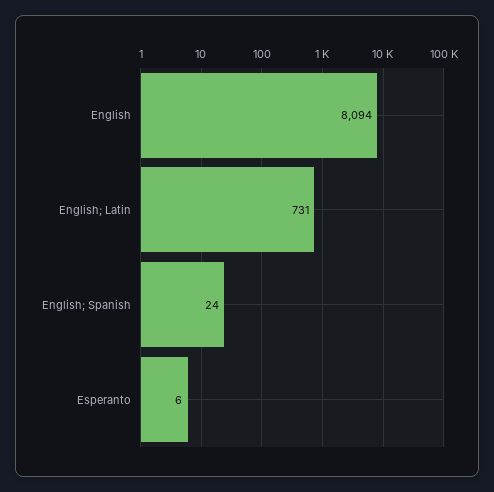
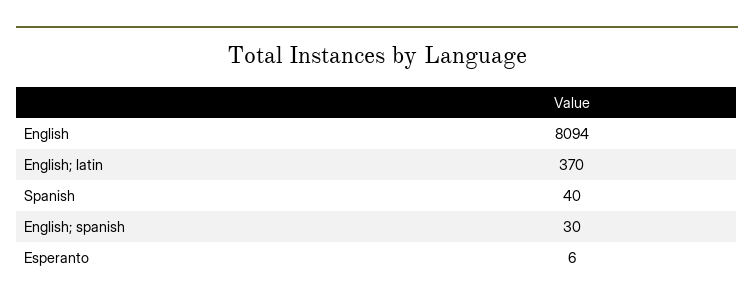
English; Latin: 731 -> 370
English; Spanish: 24 -> 30
Spanish: none -> 40

